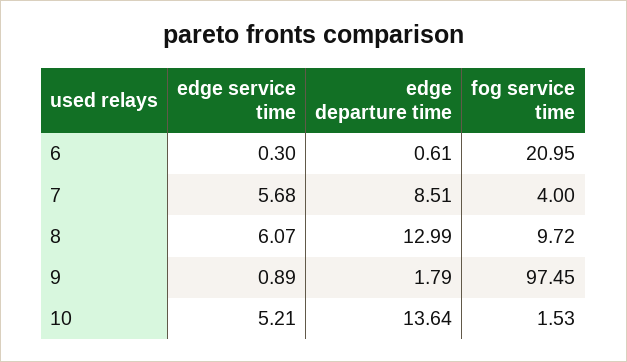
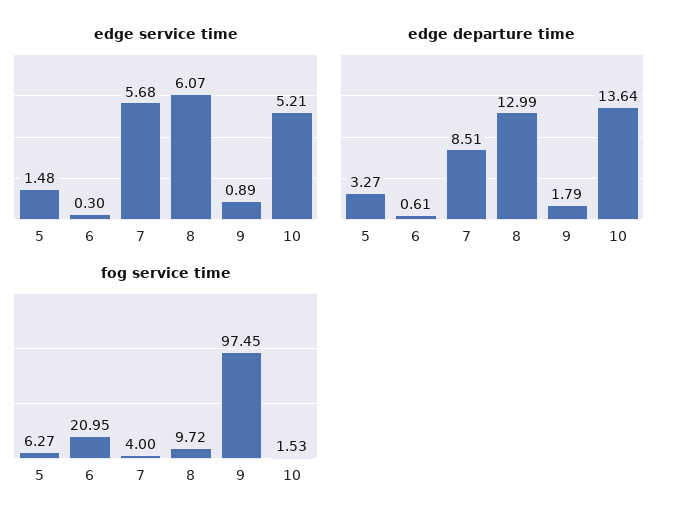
edge service time, 5: none -> 1.48
edge departure time, 5: none -> 3.27
fog service time, 5: none -> 6.27

